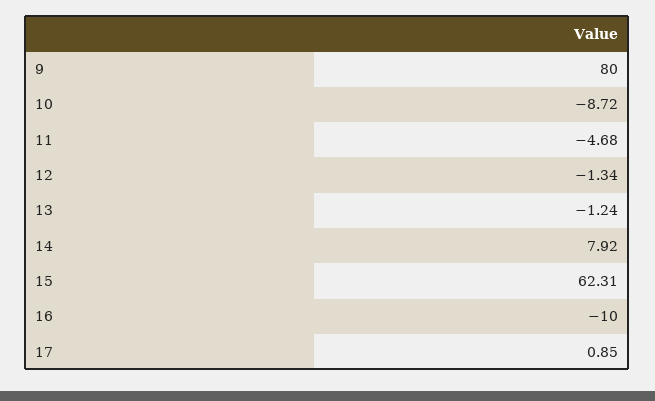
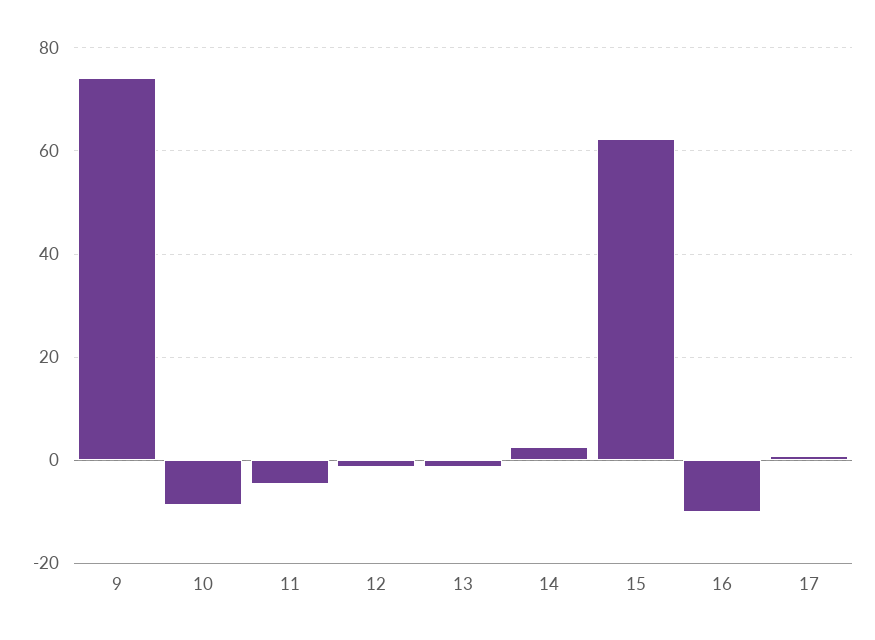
9: 80 -> 74
14: 7.92 -> 2

